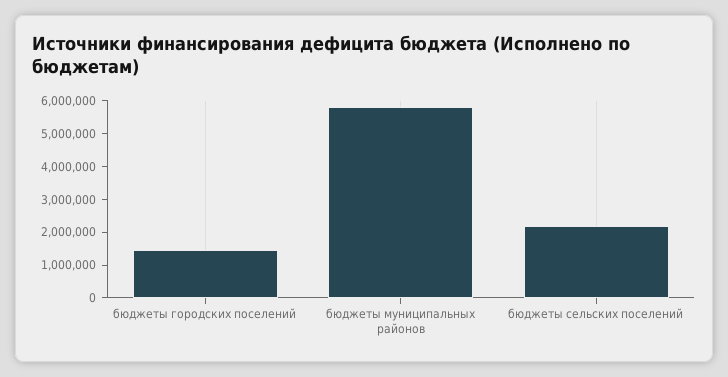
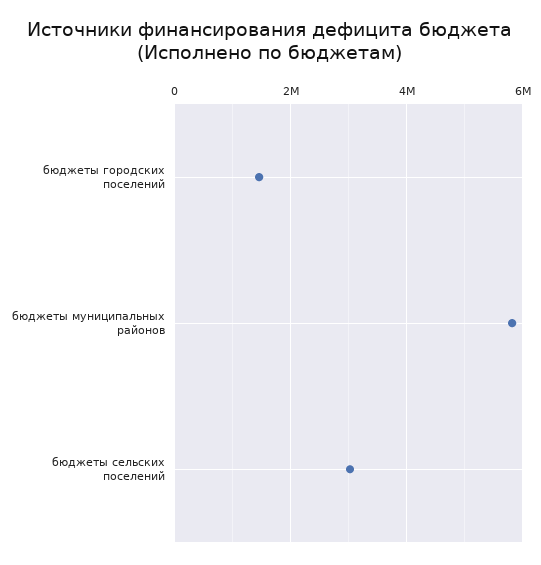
бюджеты сельских поселений: 2250000 -> 3000000

